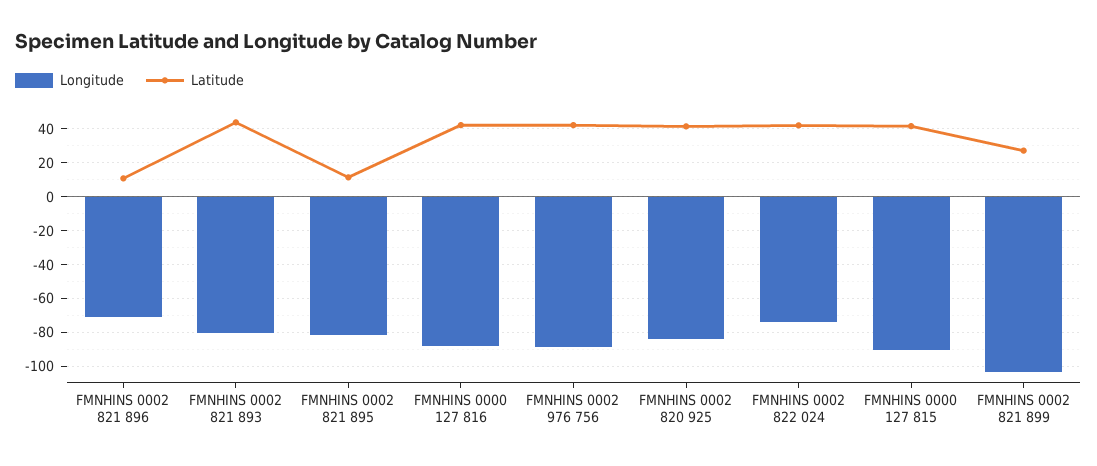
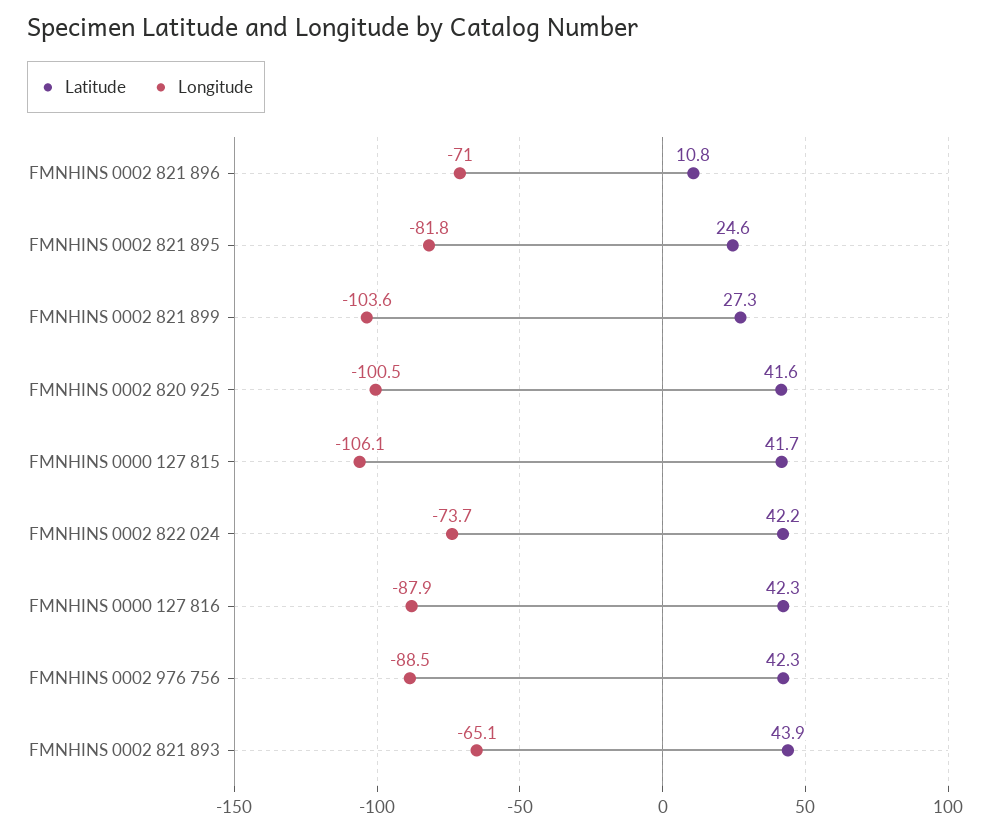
Longitude, FMNHINS 0002 821 893: -80 -> -65.1
Latitude, FMNHINS 0002 821 895: 10 -> 24.6
Longitude, FMNHINS 0002 820 925: -85 -> -100.5
Longitude, FMNHINS 0000 127 815: -90 -> -106.1

